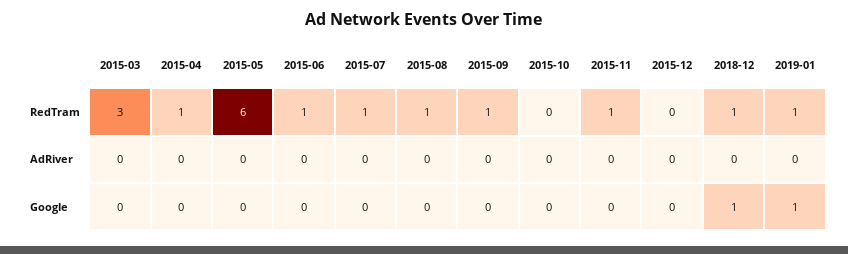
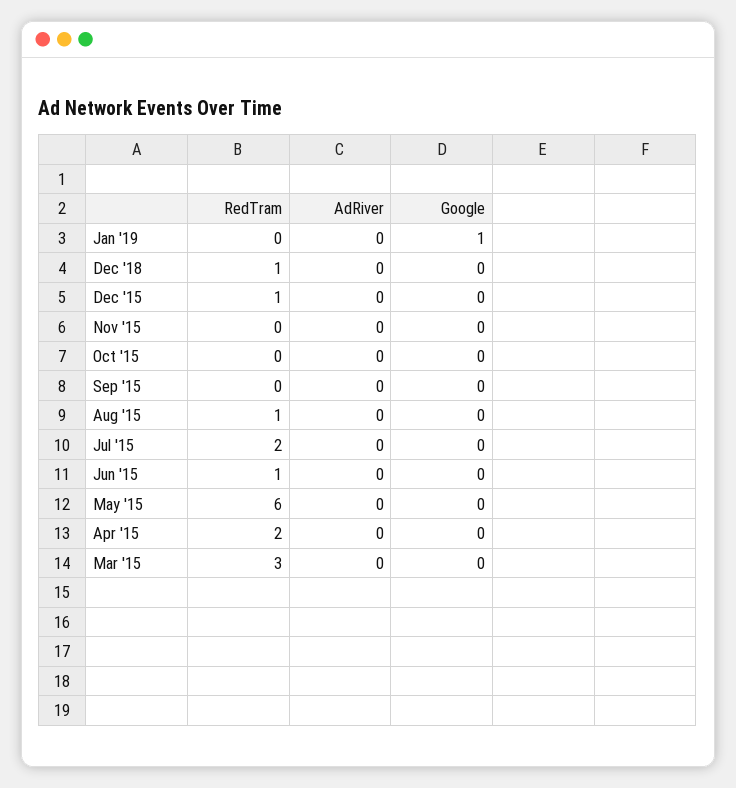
2015-04, RedTram: 1 -> 2
2015-07, RedTram: 1 -> 2
2015-09, RedTram: 1 -> 0
2015-11, RedTram: 1 -> 0
2015-12, RedTram: 0 -> 1
2019-01, RedTram: 1 -> 0
2018-12, Google: 1 -> 0

